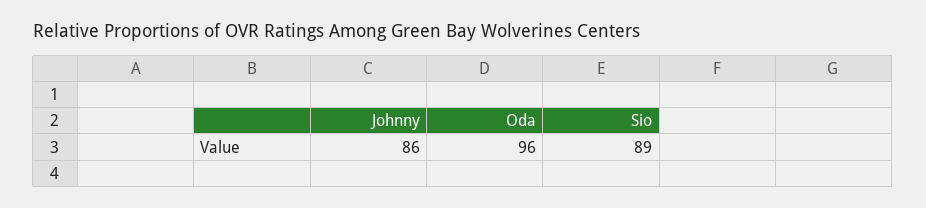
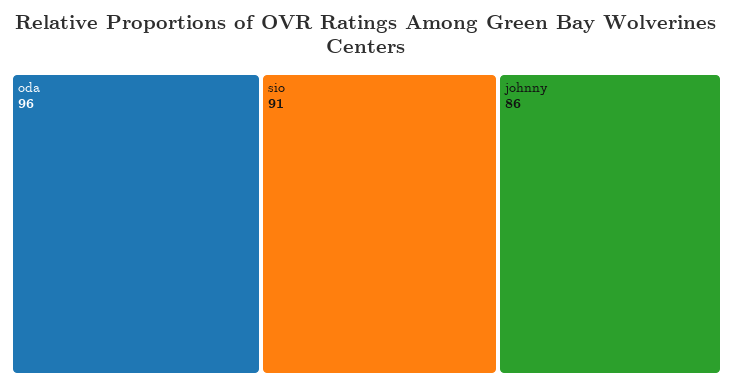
Sio: 89 -> 91

